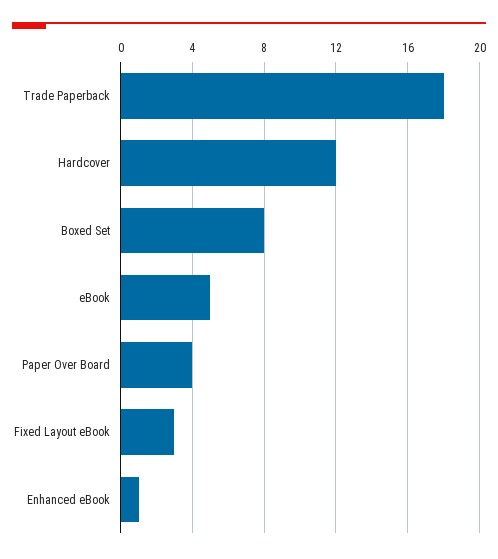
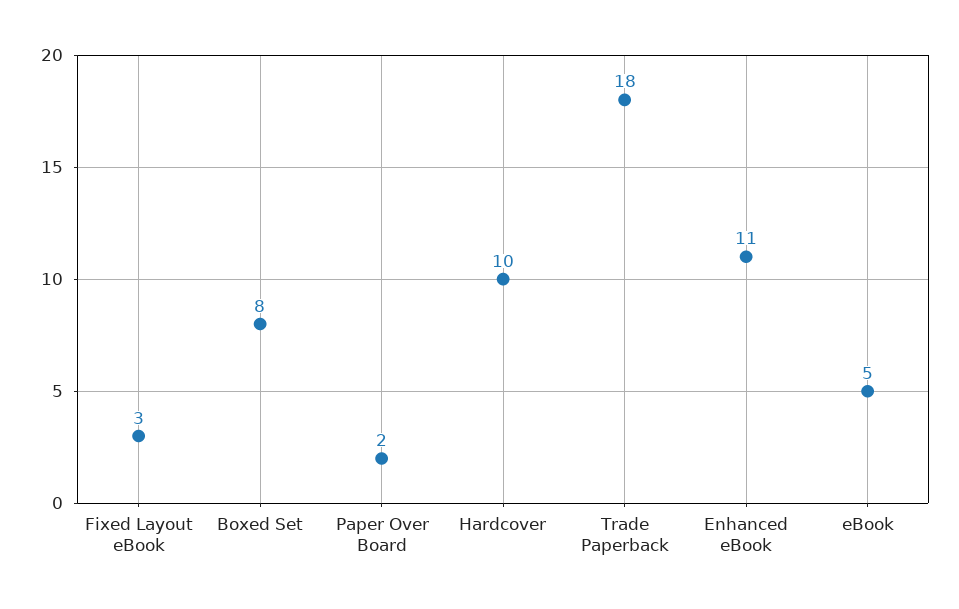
Hardcover: 12 -> 10
Paper Over Board: 4 -> 2
Enhanced eBook: 1 -> 11

